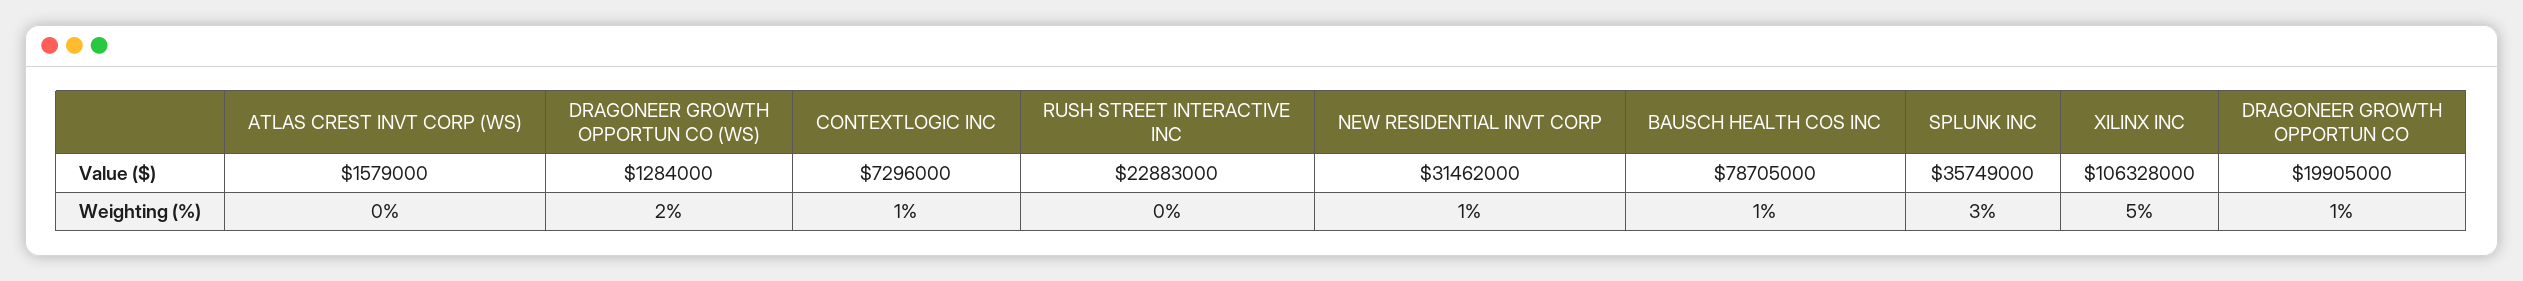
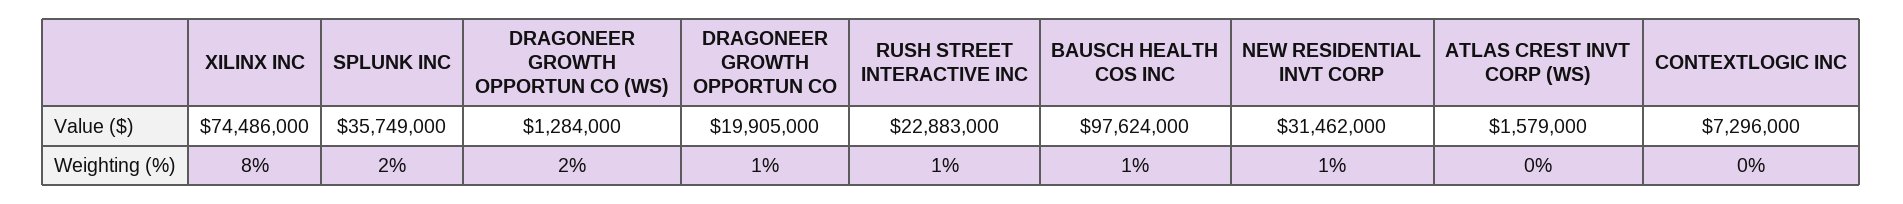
BAUSCH HEALTH COS INC, Value ($): 78705000 -> 97624000
XILINX INC, Value ($): 106328000 -> 74486000
CONTEXTLOGIC INC, Weighting (%): 1 -> 0
RUSH STREET INTERACTIVE INC, Weighting (%): 0 -> 1
SPLUNK INC, Weighting (%): 3 -> 2
XILINX INC, Weighting (%): 5 -> 8

